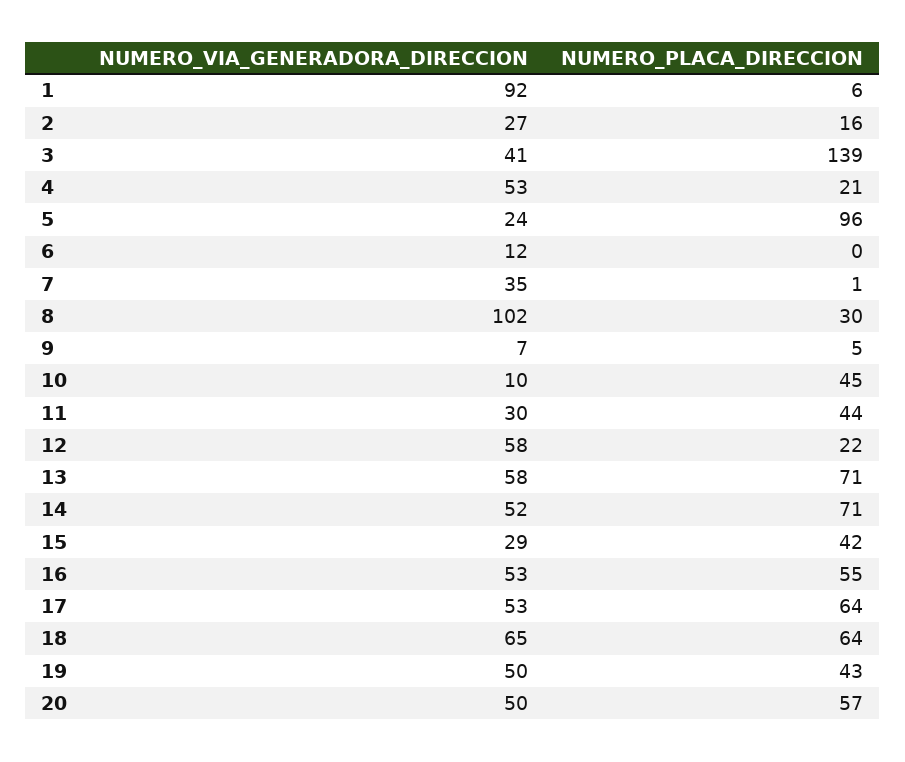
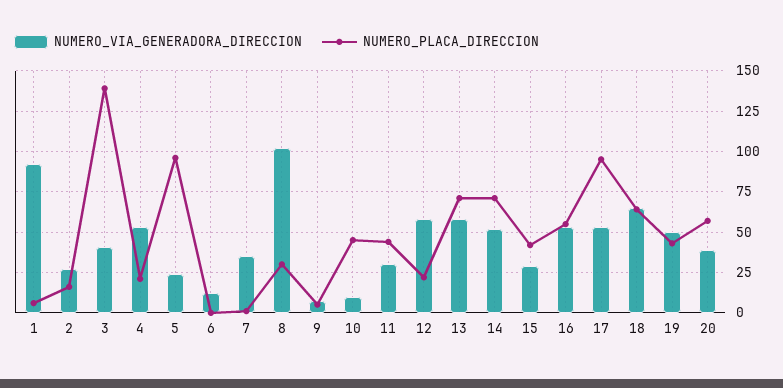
NUMERO_PLACA_DIRECCION, 17: 64 -> 95
NUMERO_VIA_GENERADORA_DIRECCION, 20: 50 -> 40

